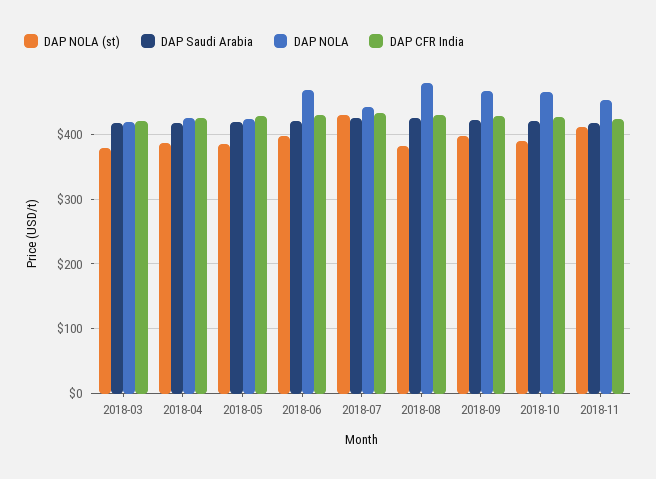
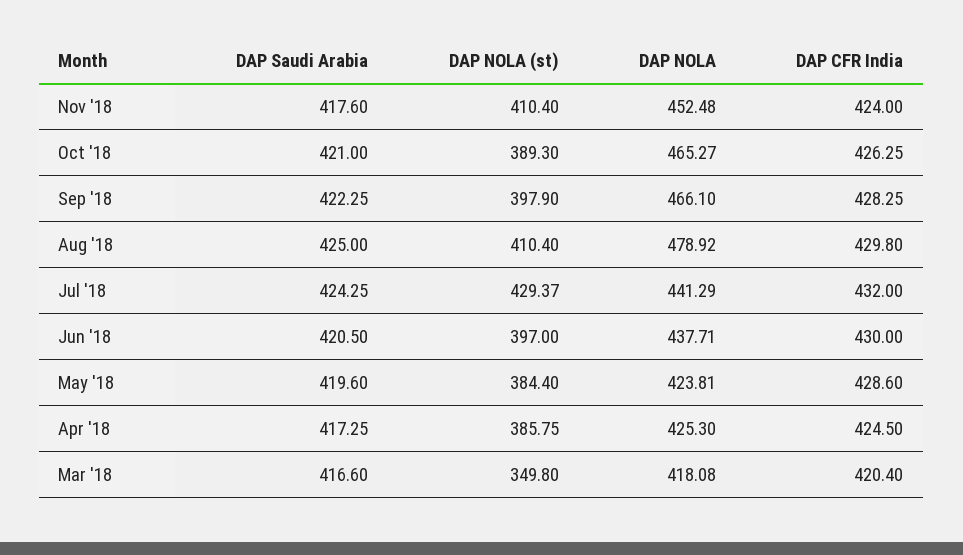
DAP NOLA (st), 2018-03: 380 -> 349.8
DAP NOLA, 2018-06: 470 -> 437.71
DAP NOLA (st), 2018-08: 380 -> 410.4

